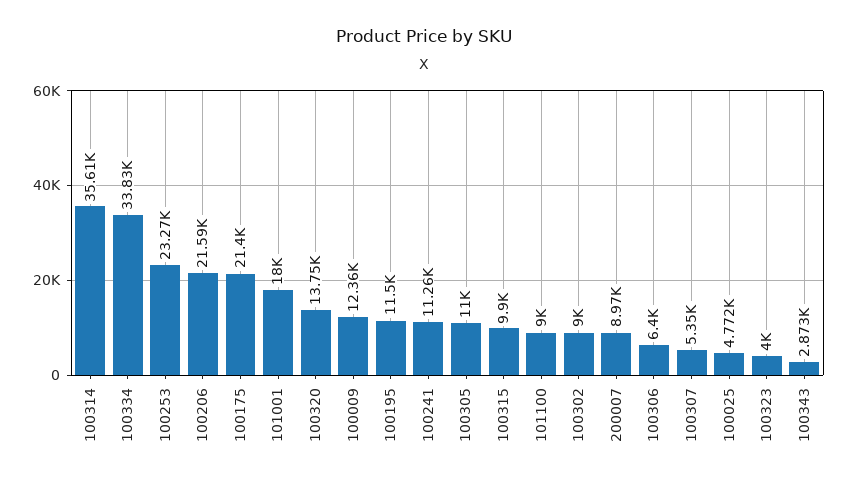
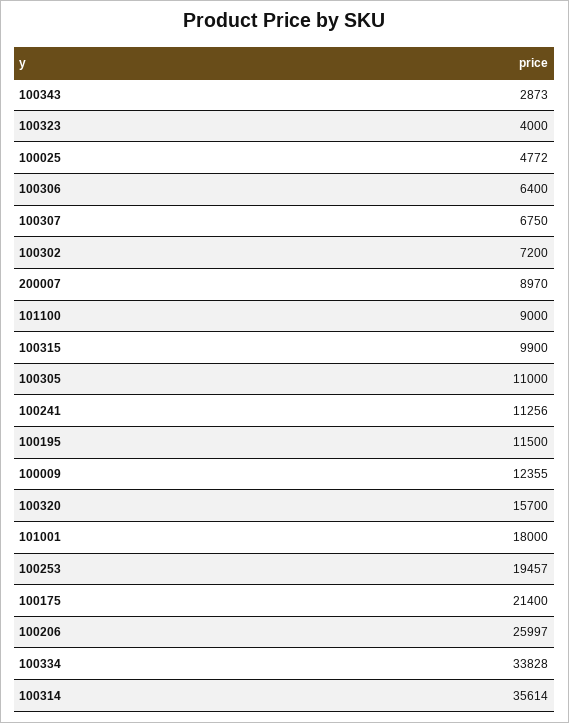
100253: 23270 -> 19457
100206: 21590 -> 25997
100320: 13750 -> 15700
100302: 9000 -> 7200
100307: 5350 -> 6750

